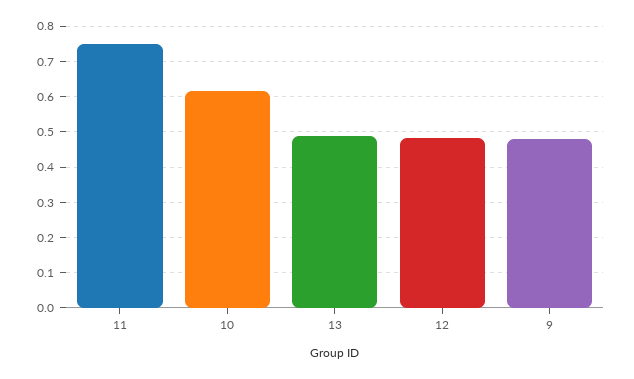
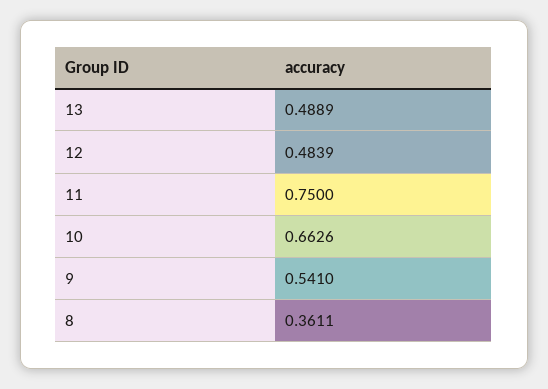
10: 0.62 -> 0.6626
9: 0.48 -> 0.541
8: none -> 0.3611

